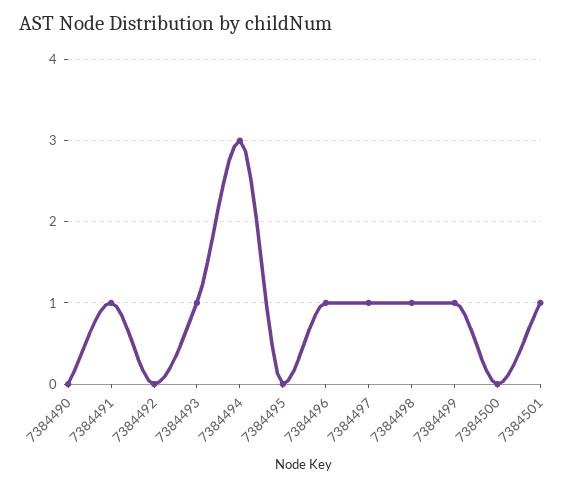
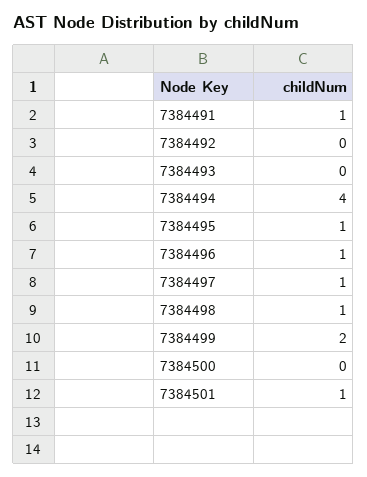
7384490: 0 -> none
7384493: 1 -> 0
7384494: 3 -> 4
7384495: 0 -> 1
7384499: 1 -> 2

